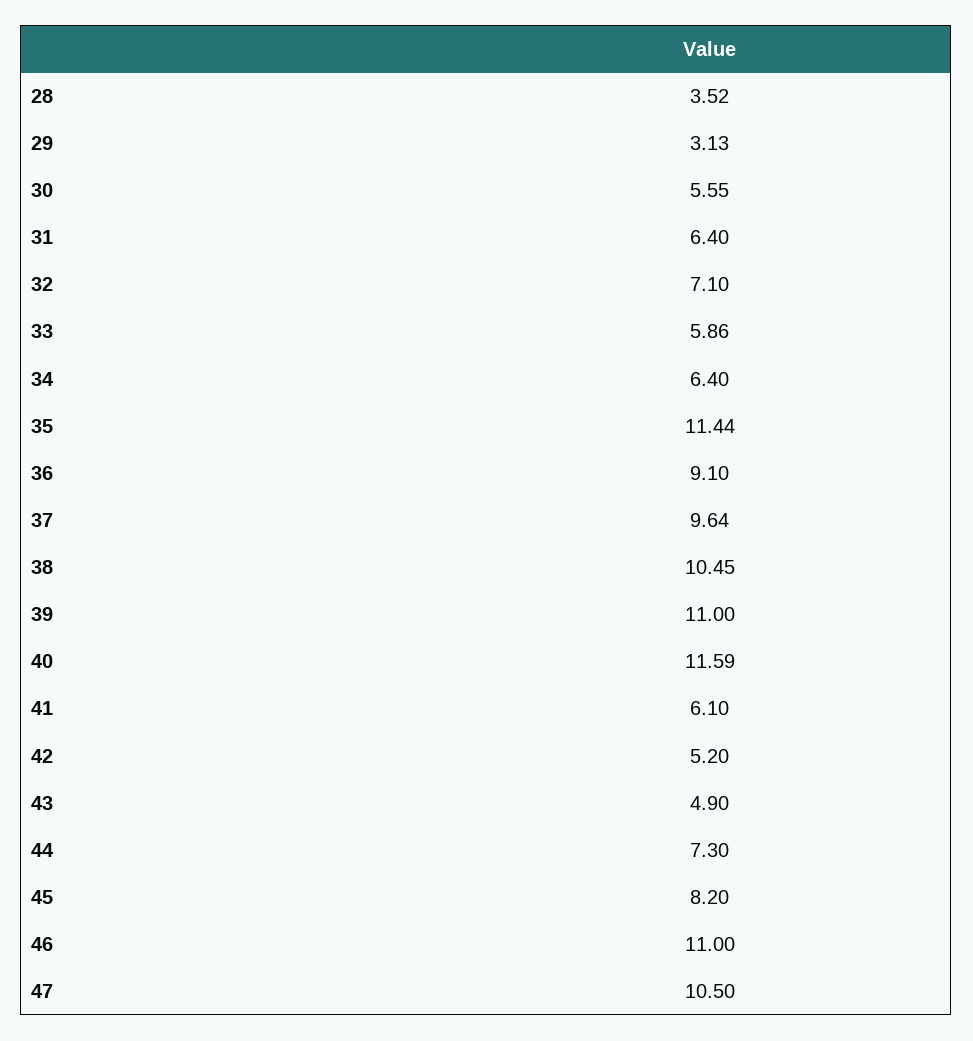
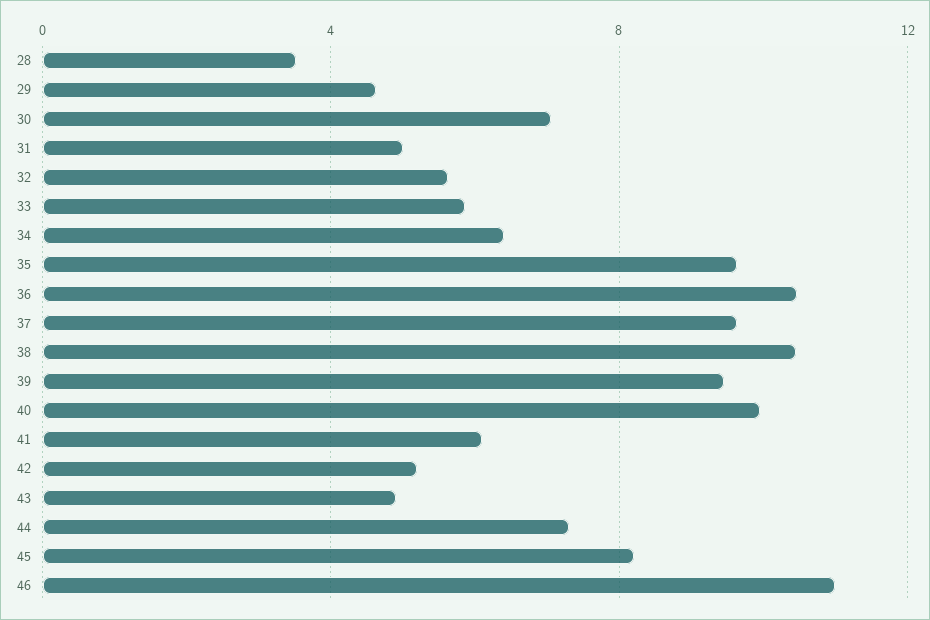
29: 3.13 -> 4.5
30: 5.55 -> 7
31: 6.4 -> 5
32: 7.1 -> 5.5
35: 11.44 -> 9.5
36: 9.1 -> 10.5
39: 11 -> 9.5
40: 11.59 -> 10
47: 10.5 -> none

